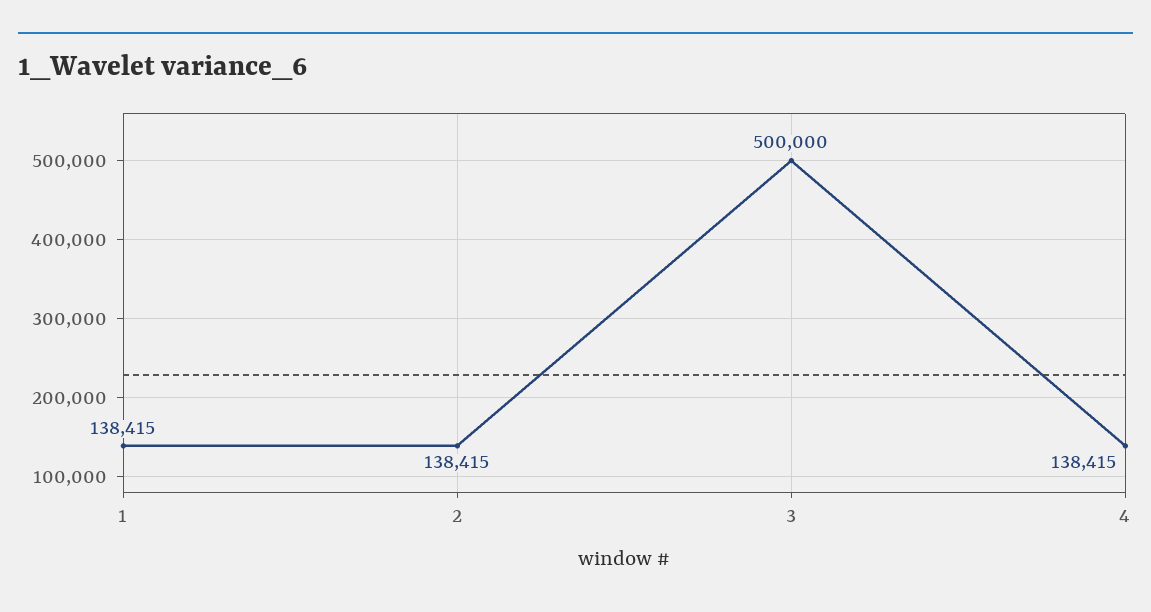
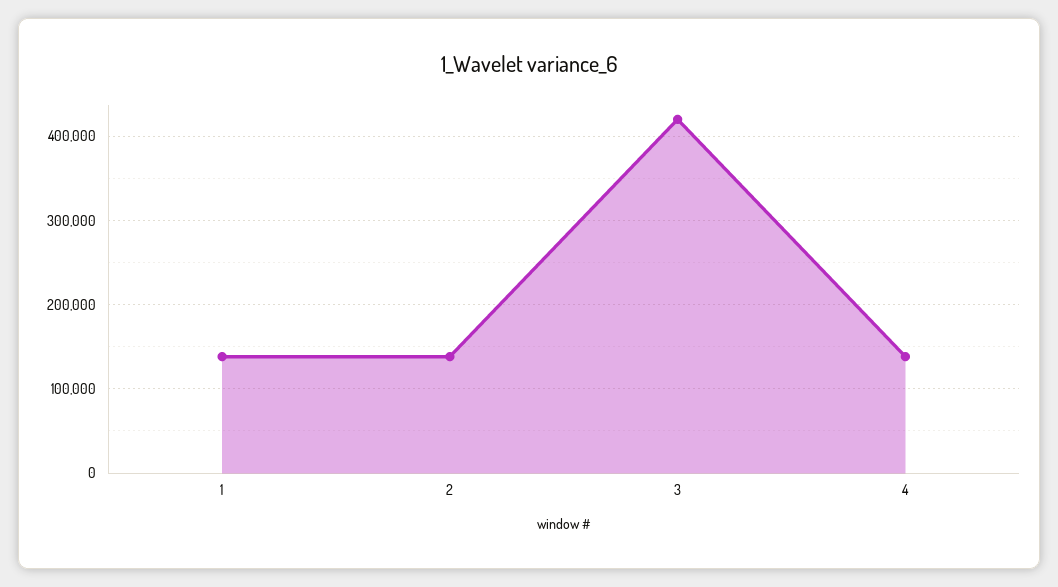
3: 500000 -> 420000

